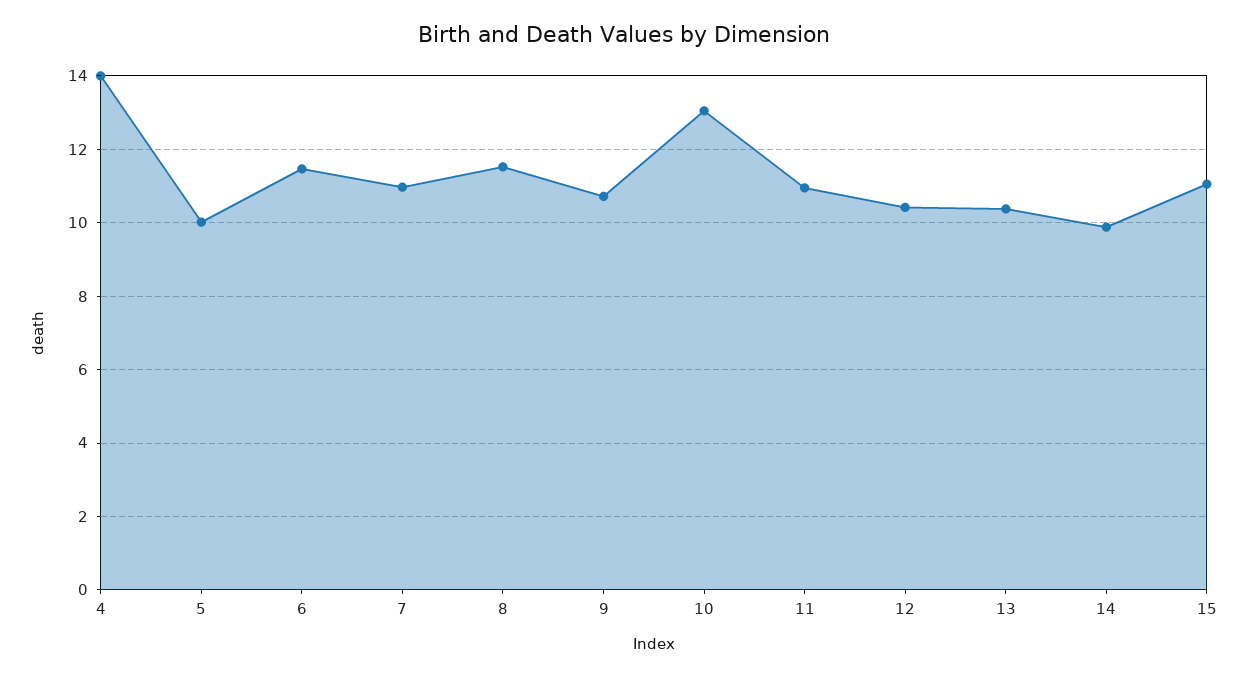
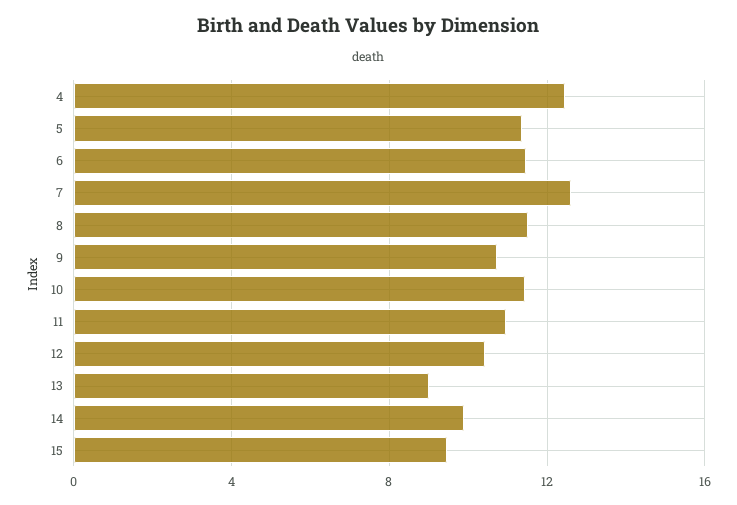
4: 14 -> 12.5
5: 10 -> 11.5
7: 11 -> 12.5
10: 13 -> 11.5
13: 10.4 -> 9
15: 11 -> 9.5

